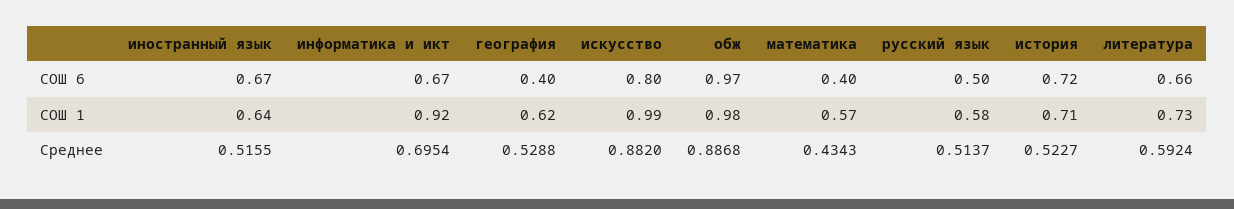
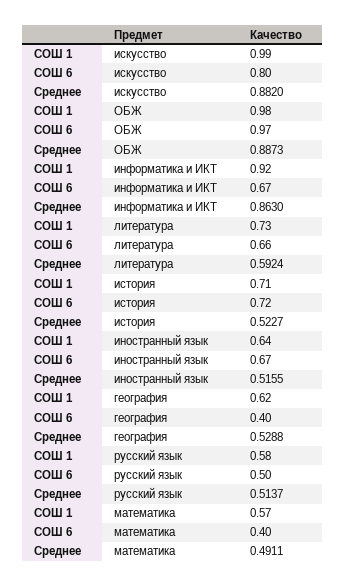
информатика и икт, Среднее: 0.6954 -> 0.863
обж, Среднее: 0.8868 -> 0.8873
математика, Среднее: 0.4343 -> 0.4911

